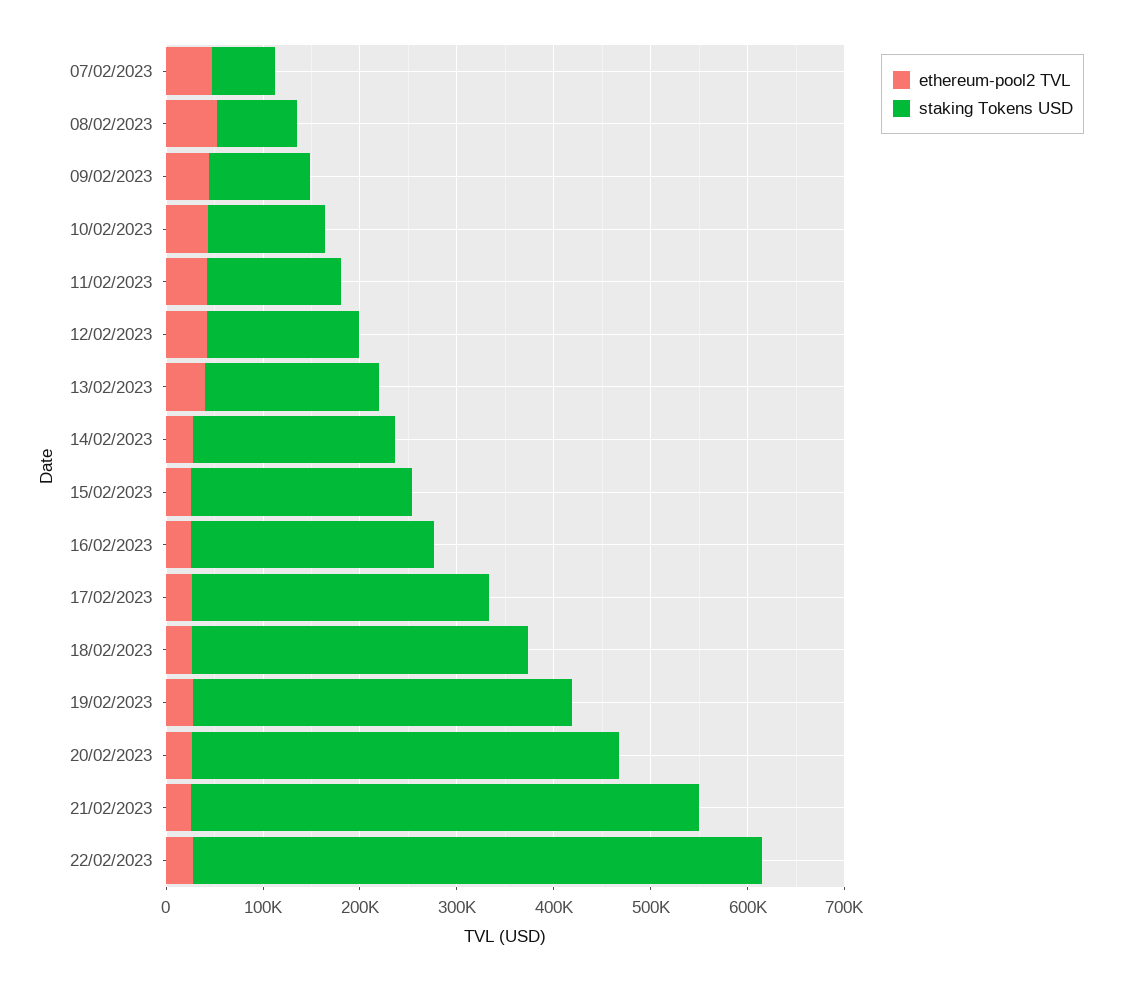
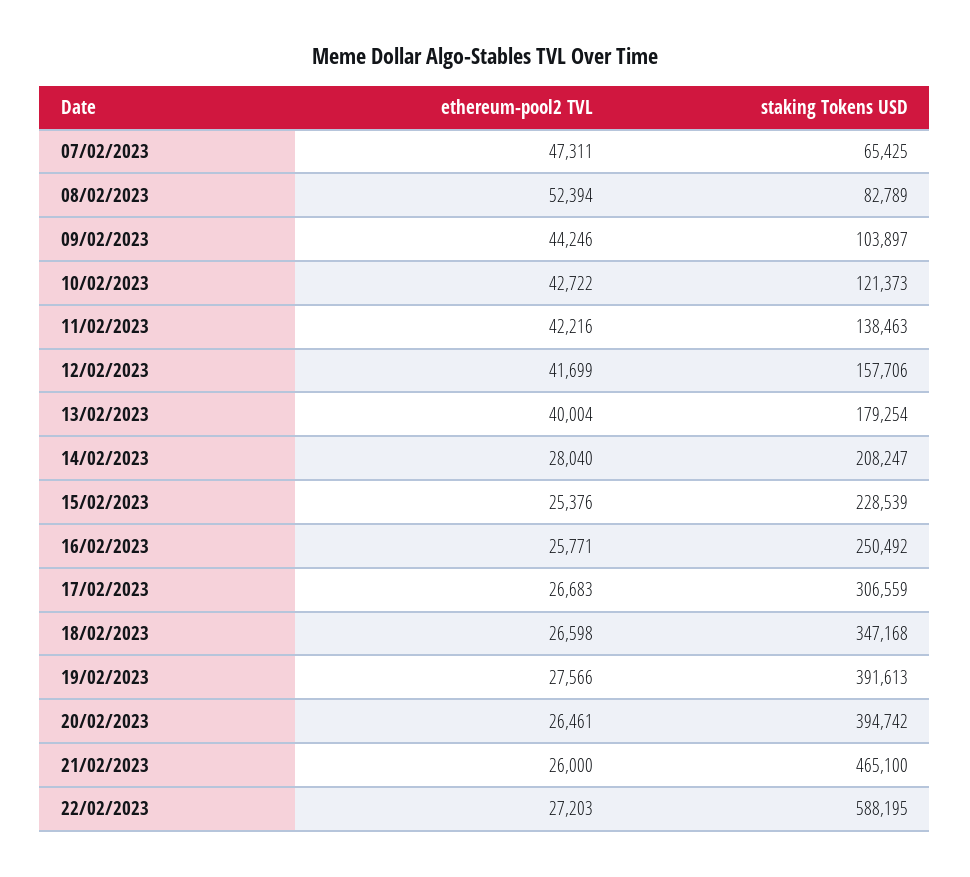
staking Tokens USD, 20/02/2023: 440000 -> 394742
staking Tokens USD, 21/02/2023: 520000 -> 465100

